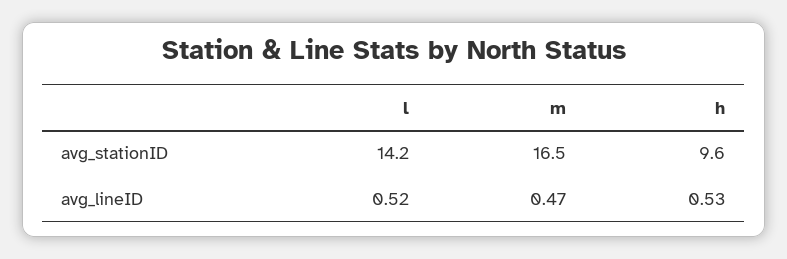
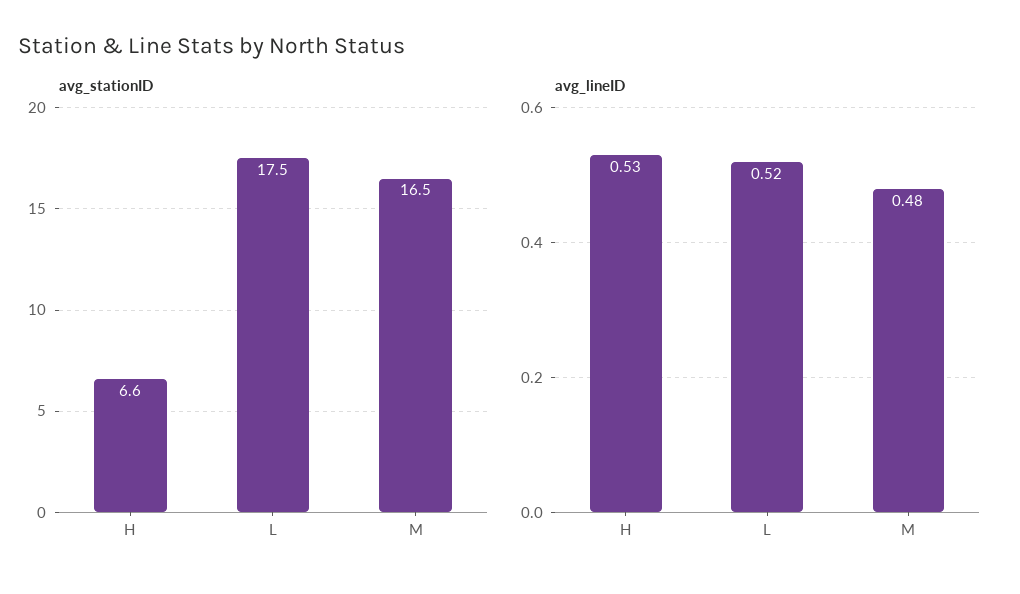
avg_stationID, l: 14.2 -> 17.5
avg_stationID, h: 9.6 -> 6.6
avg_lineID, m: 0.47 -> 0.48

